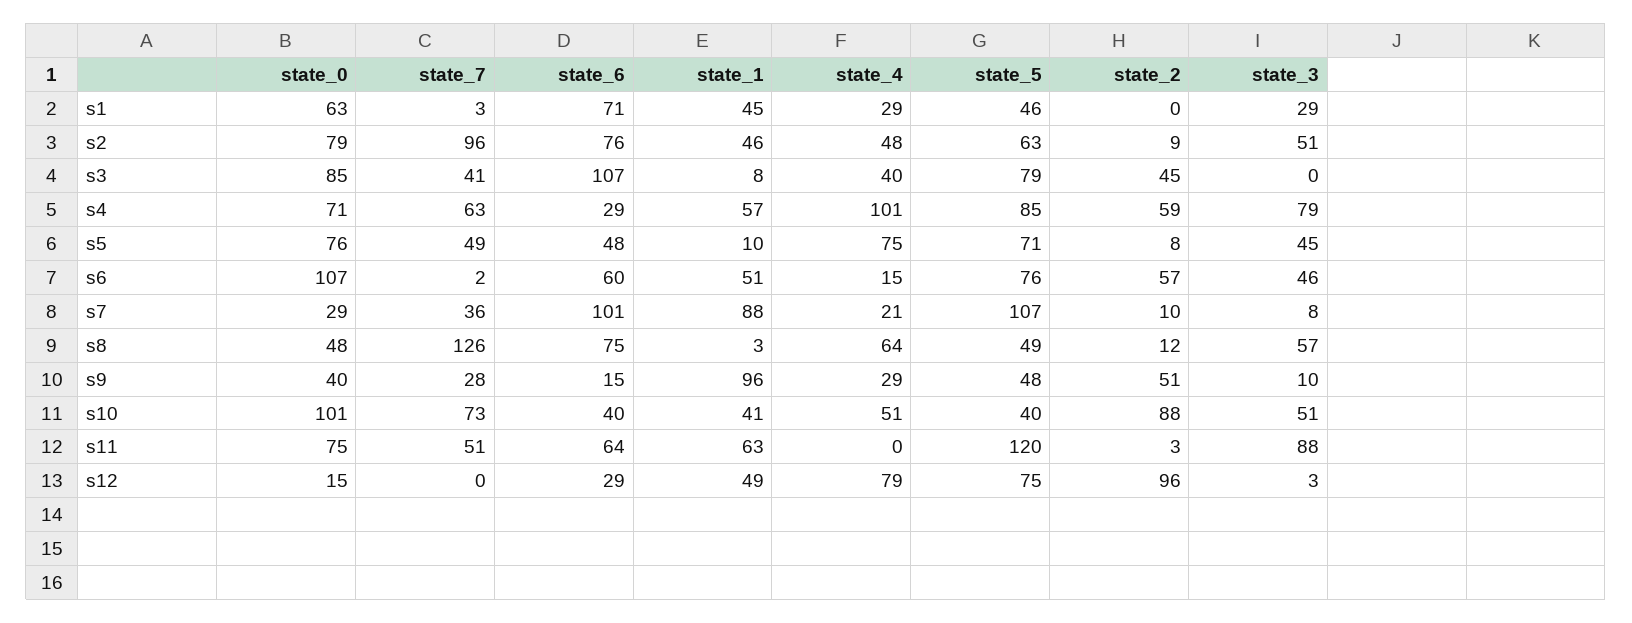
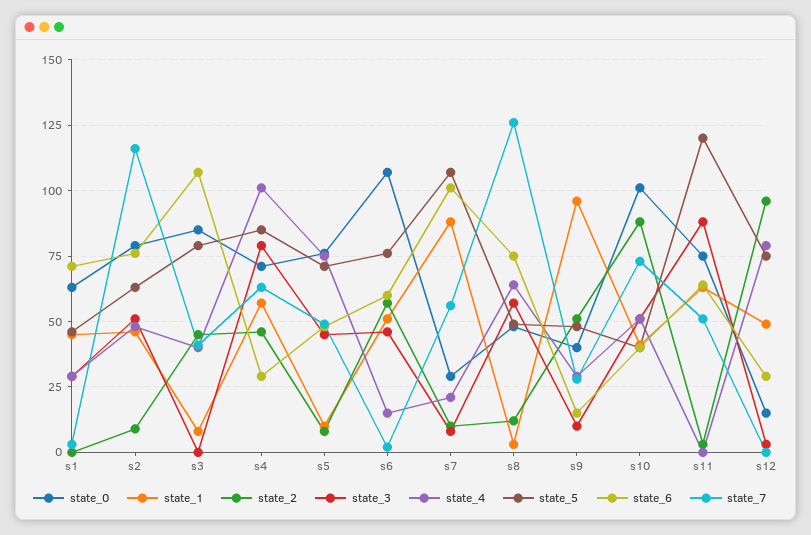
state_7, s2: 96 -> 115
state_2, s4: 59 -> 45
state_7, s7: 36 -> 55

